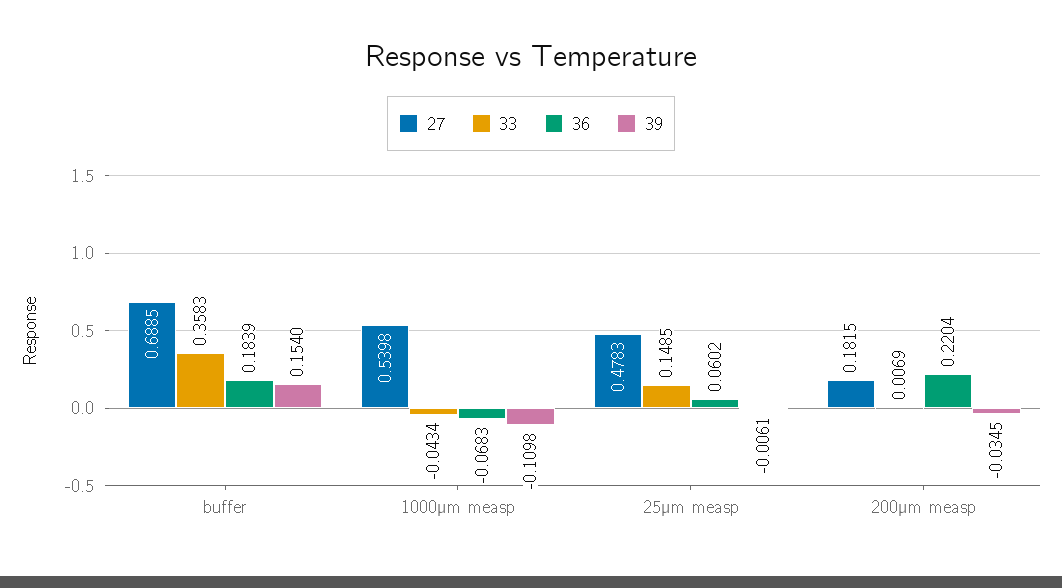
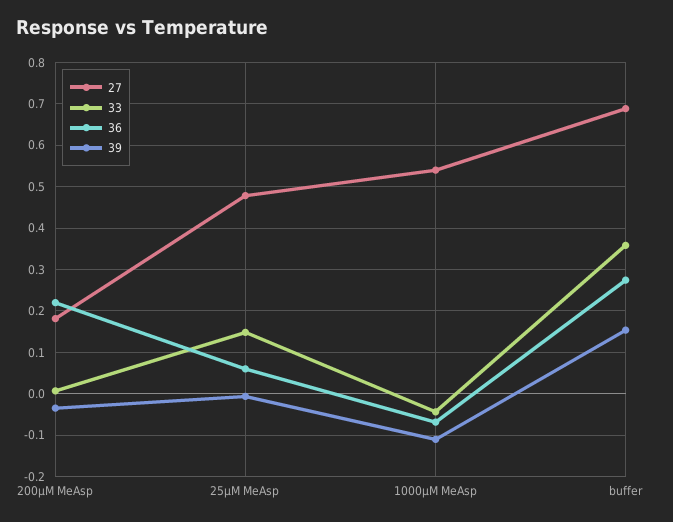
36, buffer: 0.1839 -> 0.28

